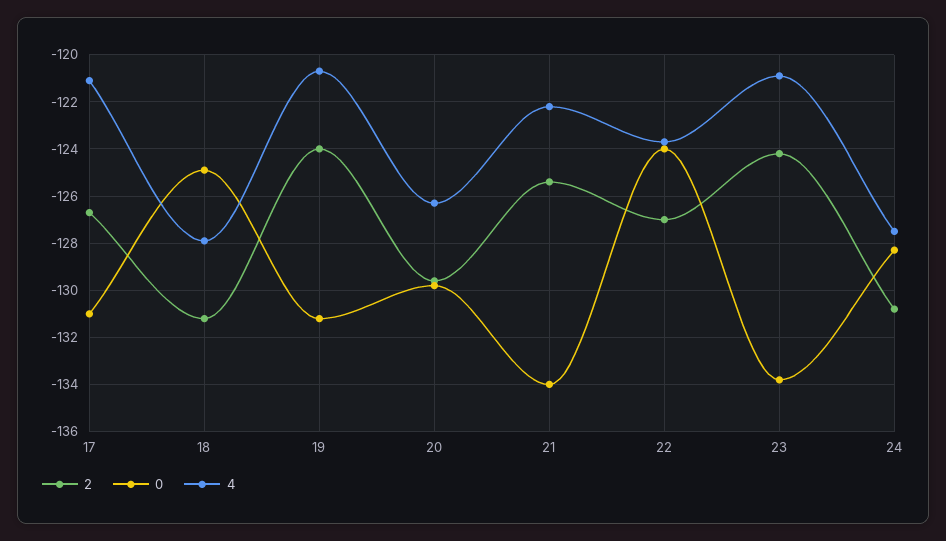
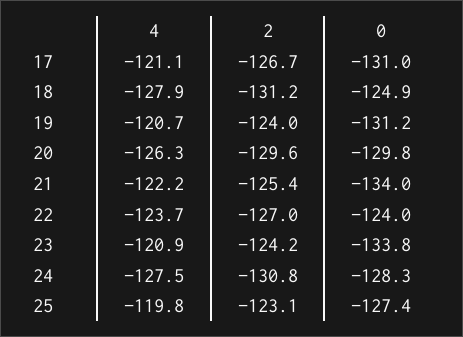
4, 25: none -> -119.8
2, 25: none -> -123.1
0, 25: none -> -127.4

